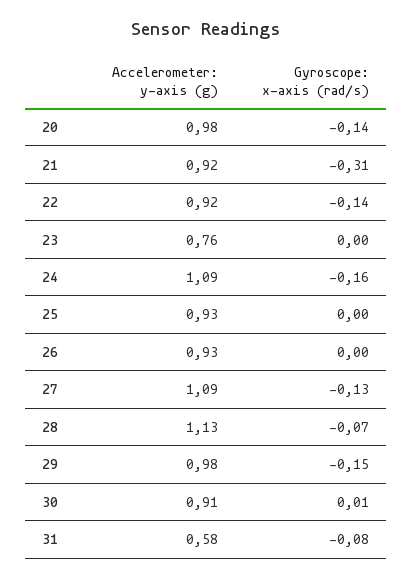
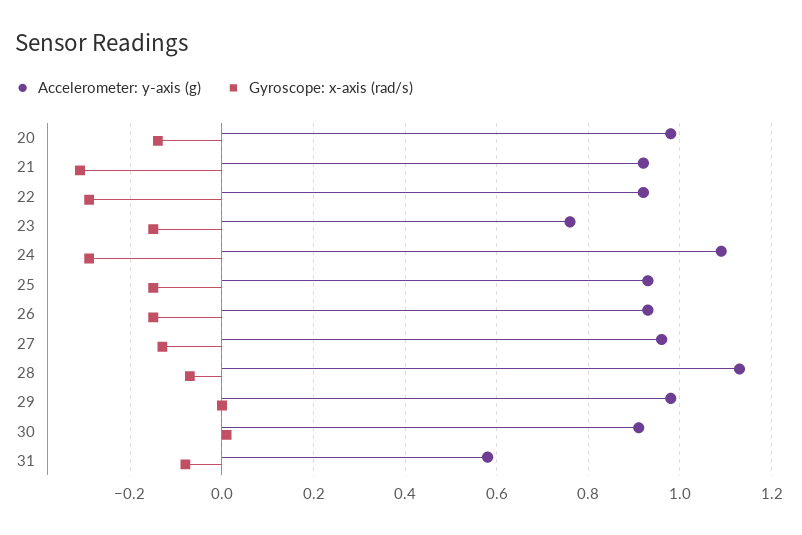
Gyroscope: x-axis (rad/s), 22: -0.14 -> -0.3
Gyroscope: x-axis (rad/s), 23: 0 -> -0.15
Gyroscope: x-axis (rad/s), 24: -0.16 -> -0.3
Gyroscope: x-axis (rad/s), 25: 0 -> -0.15
Gyroscope: x-axis (rad/s), 26: 0 -> -0.15
Accelerometer: y-axis (g), 27: 1.09 -> 0.95
Gyroscope: x-axis (rad/s), 29: -0.15 -> 0

